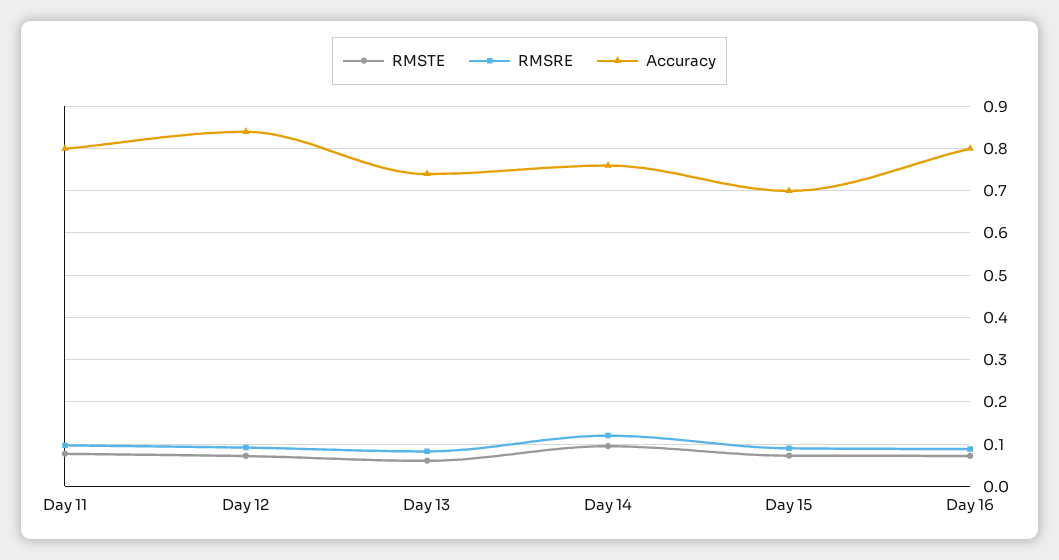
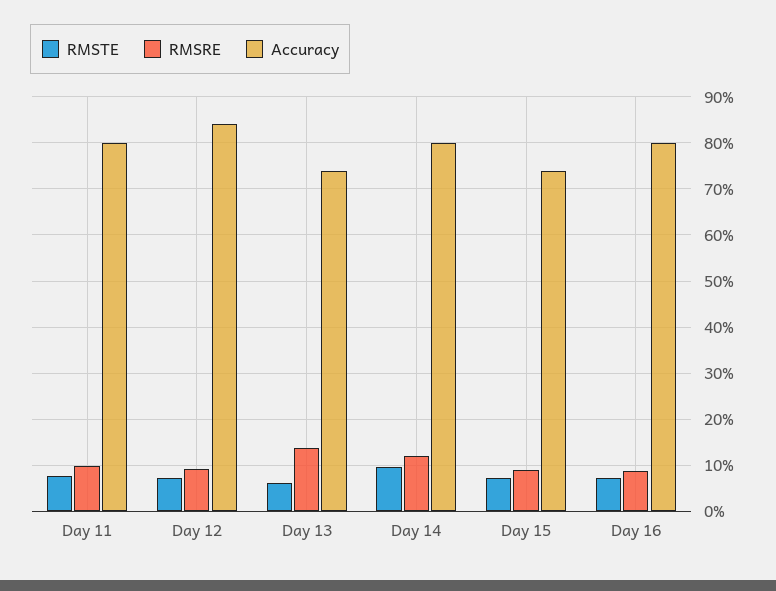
RMSRE, Day 13: 0.08 -> 0.14
Accuracy, Day 14: 0.76 -> 0.8
Accuracy, Day 15: 0.7 -> 0.74

